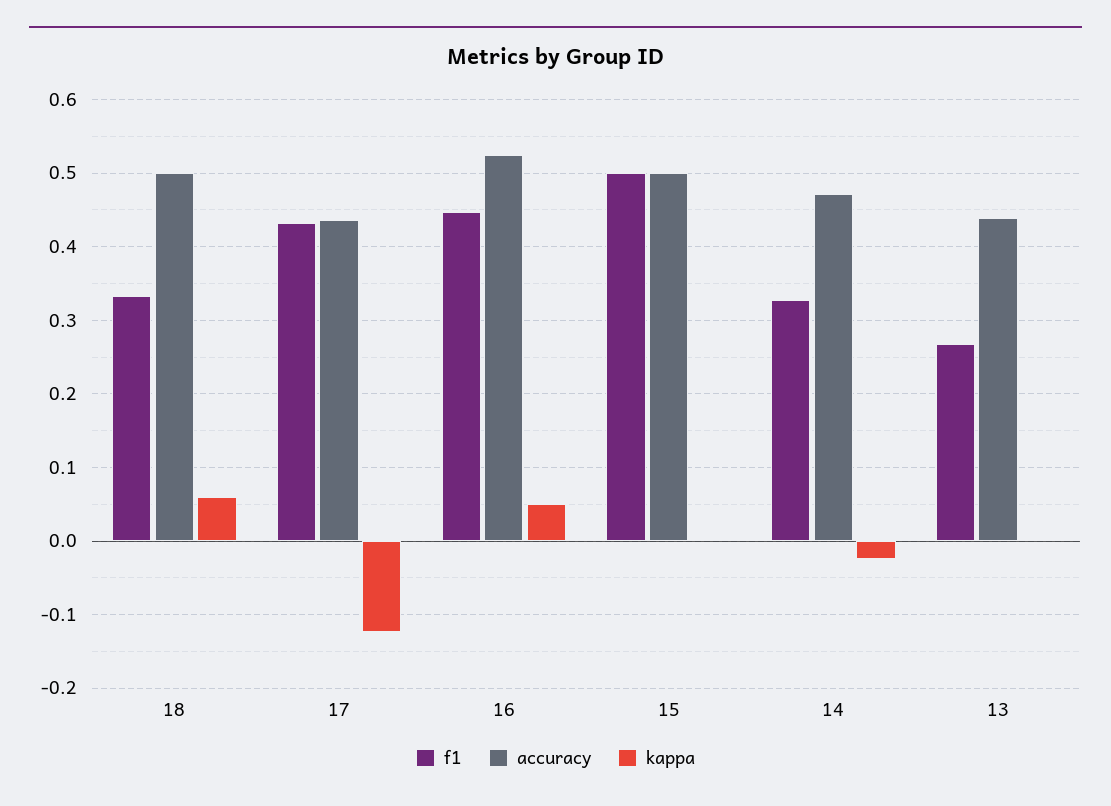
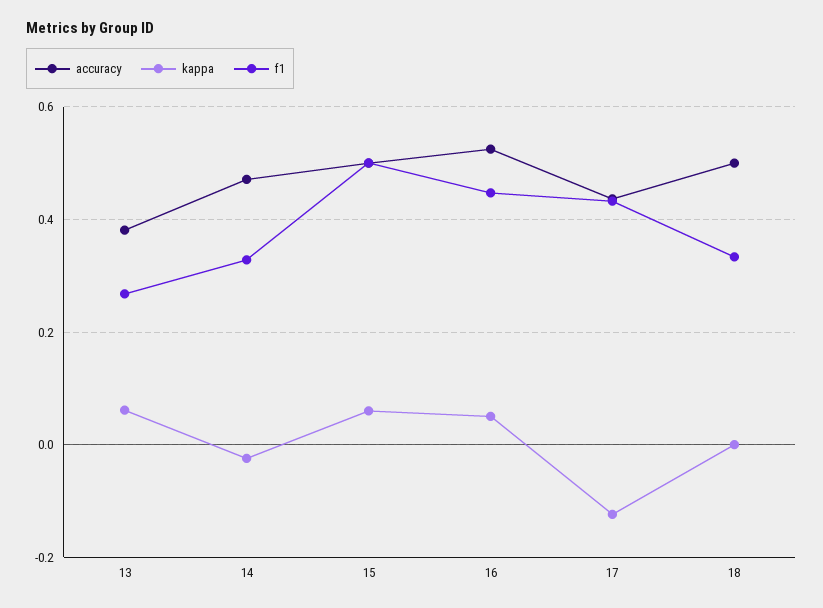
kappa, 18: 0.06 -> 0
kappa, 15: 0 -> 0.06
accuracy, 13: 0.44 -> 0.38
kappa, 13: 0 -> 0.06

